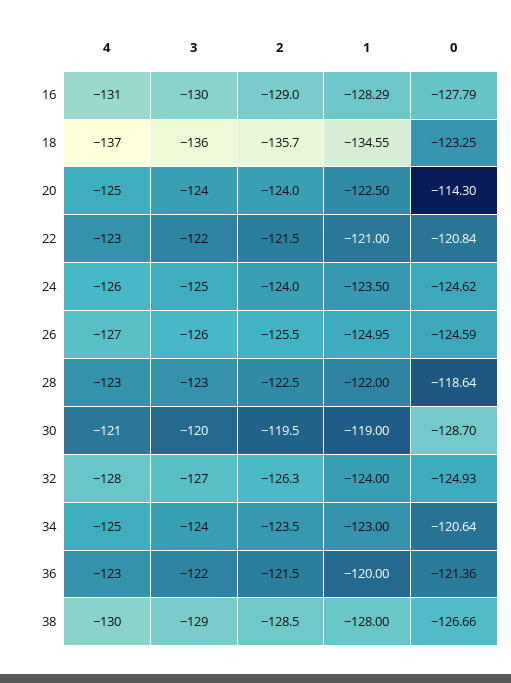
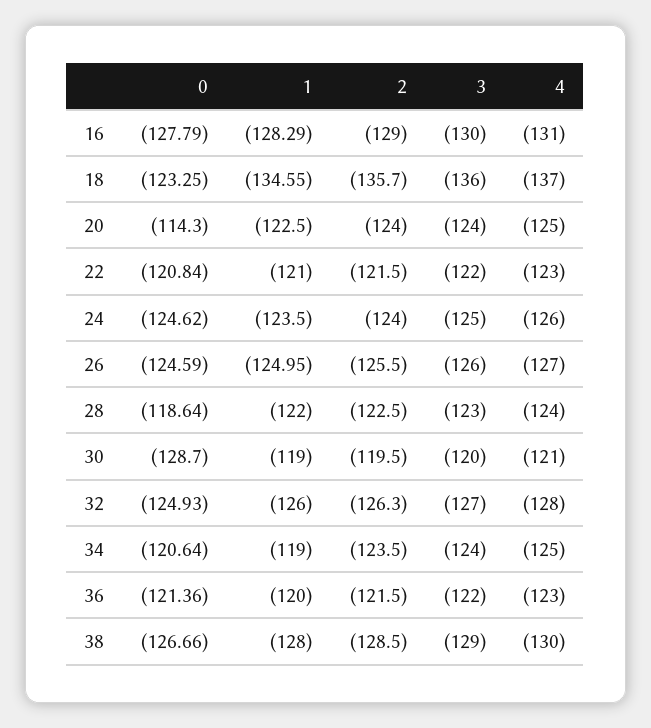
4, 28: -123 -> -124
1, 32: -124 -> -126
1, 34: -123 -> -119

